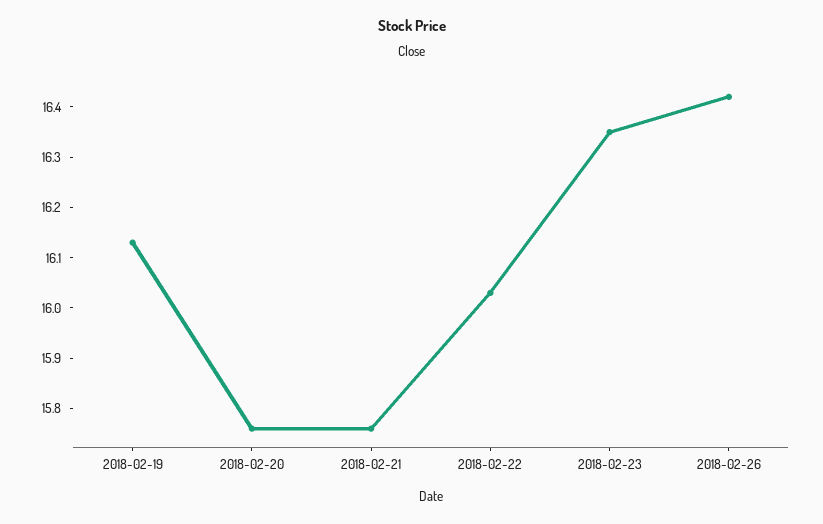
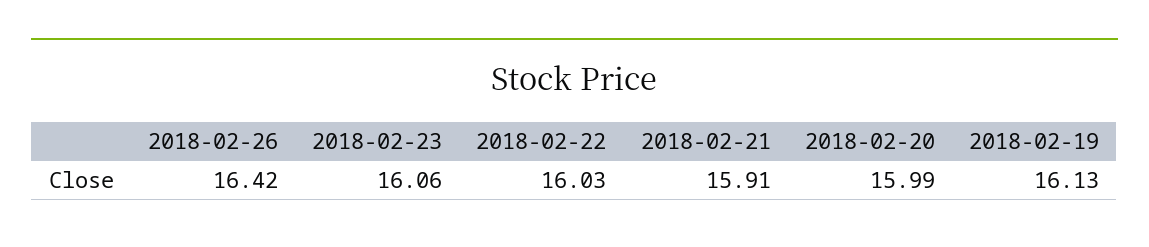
2018-02-20: 15.75 -> 15.99
2018-02-21: 15.75 -> 15.91
2018-02-23: 16.35 -> 16.06

